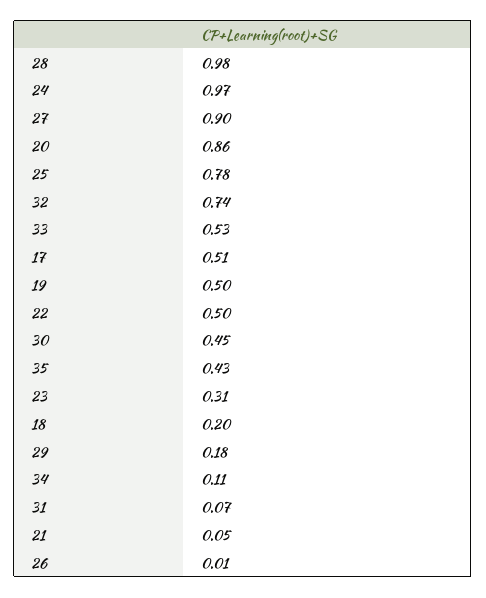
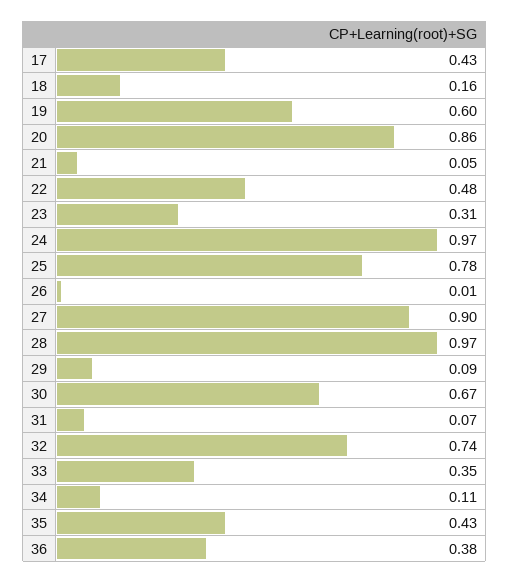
28: 0.98 -> 0.97
33: 0.53 -> 0.35
17: 0.51 -> 0.43
19: 0.5 -> 0.6
22: 0.5 -> 0.48
30: 0.45 -> 0.67
18: 0.2 -> 0.16
29: 0.18 -> 0.09
36: none -> 0.38

